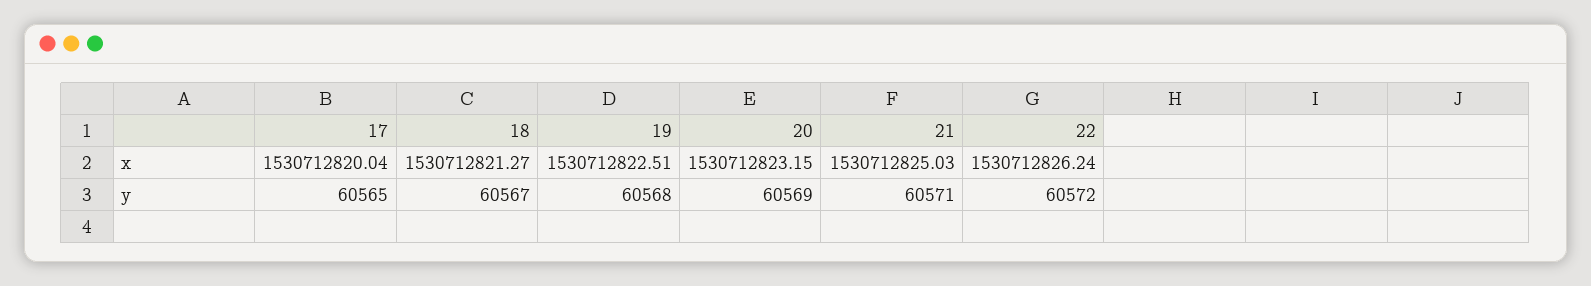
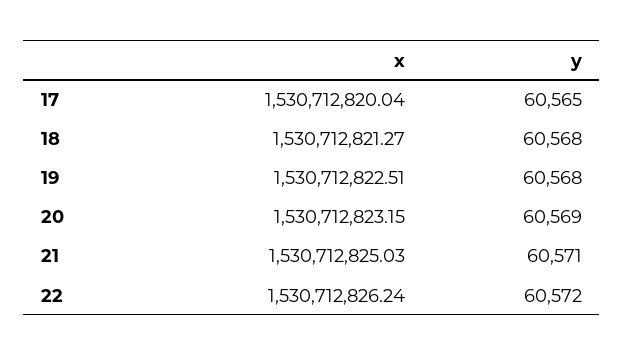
18, y: 60567 -> 60568

